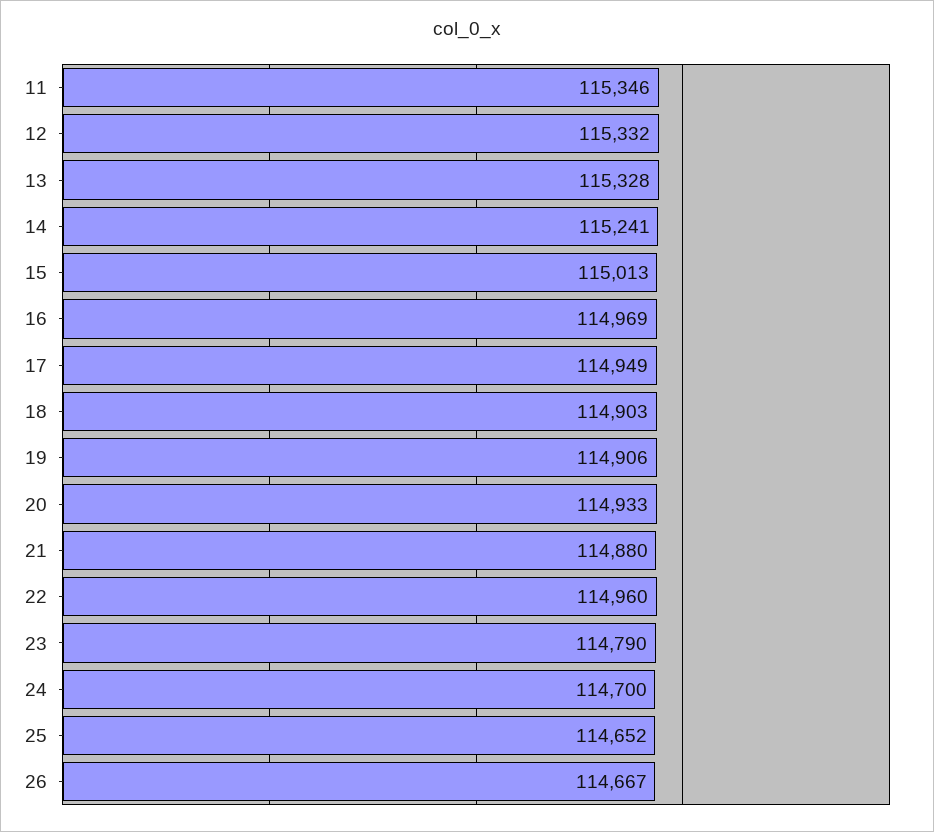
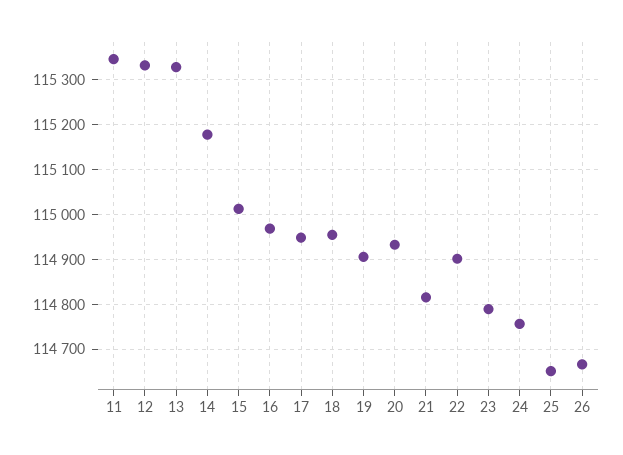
14: 115241 -> 115180
18: 114903 -> 114960
21: 114880 -> 114820
22: 114960 -> 114900
24: 114700 -> 114760

